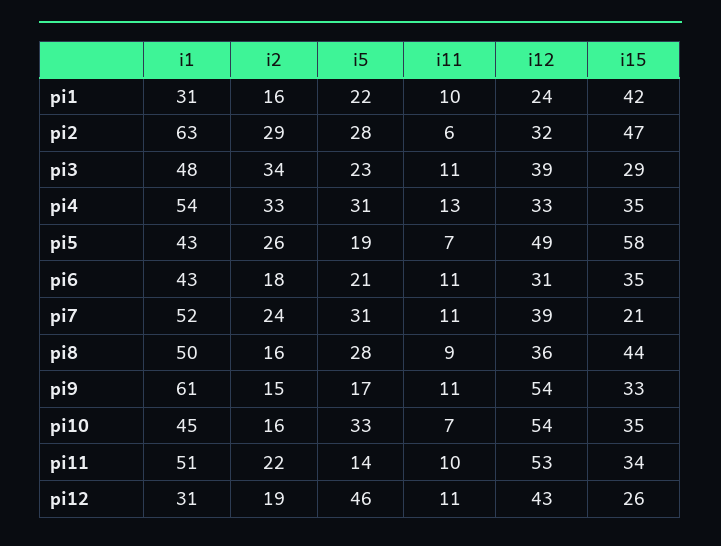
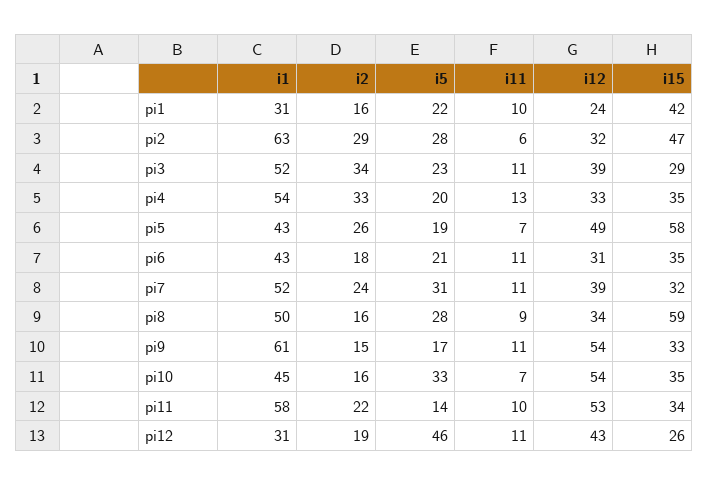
i1, pi3: 48 -> 52
i5, pi4: 31 -> 20
i15, pi7: 21 -> 32
i12, pi8: 36 -> 34
i15, pi8: 44 -> 59
i1, pi11: 51 -> 58

